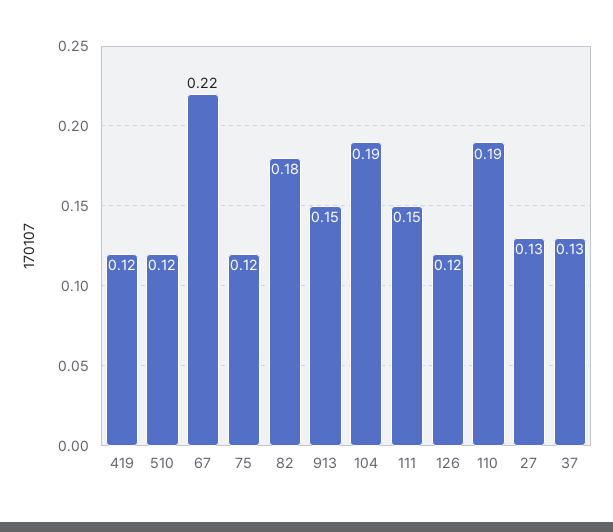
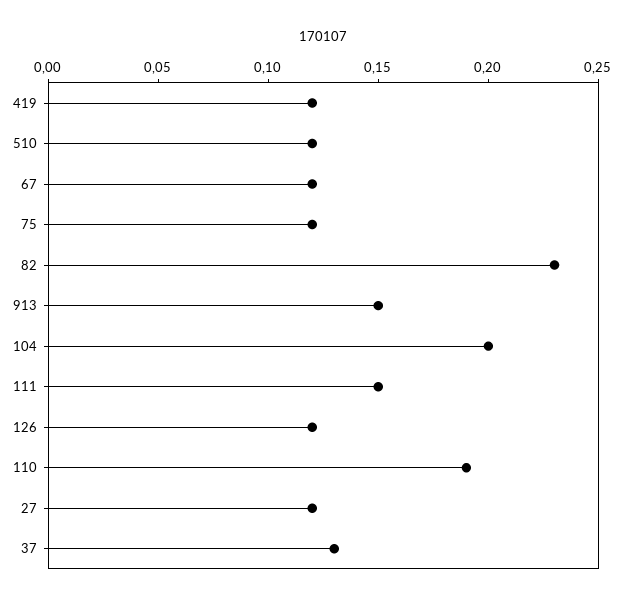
67: 0.22 -> 0.12
82: 0.18 -> 0.23
104: 0.19 -> 0.2
27: 0.13 -> 0.12

